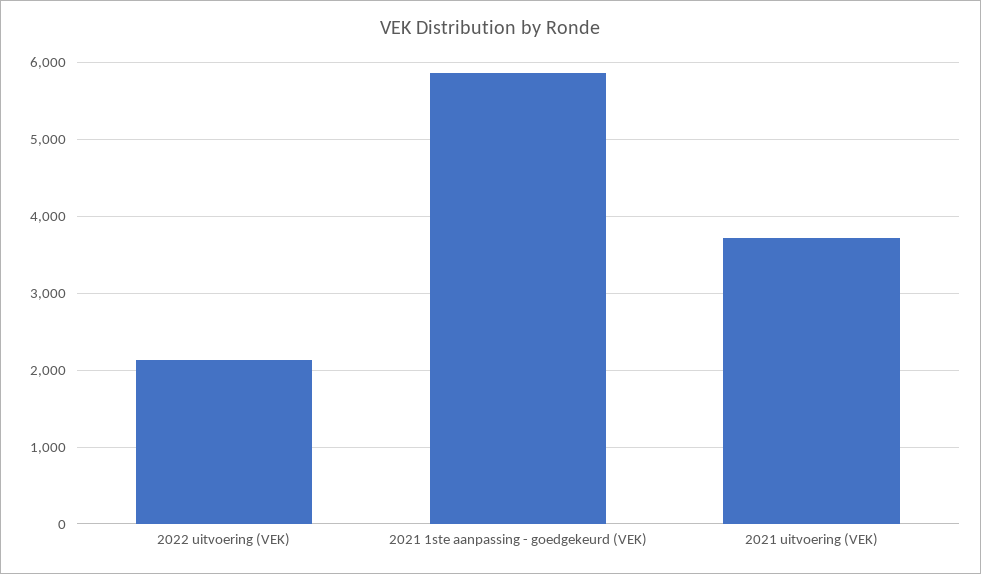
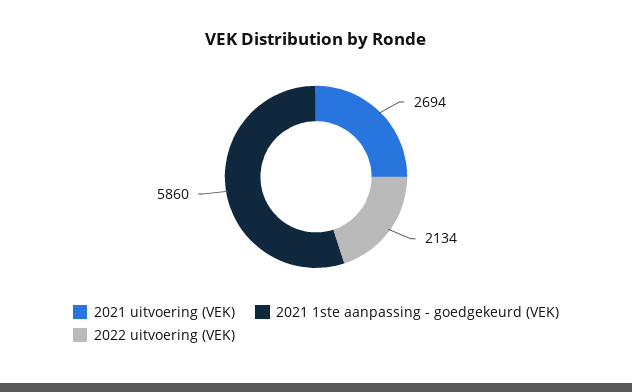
2021 uitvoering (VEK): 3700 -> 2694

